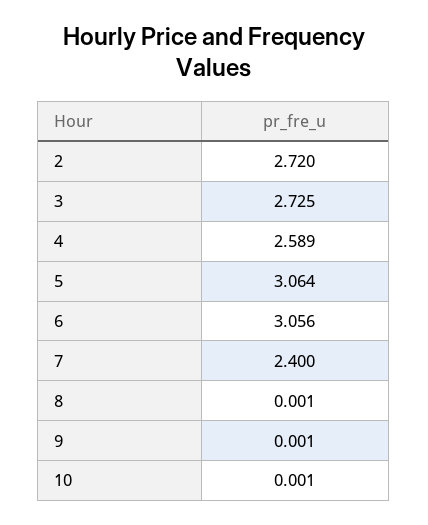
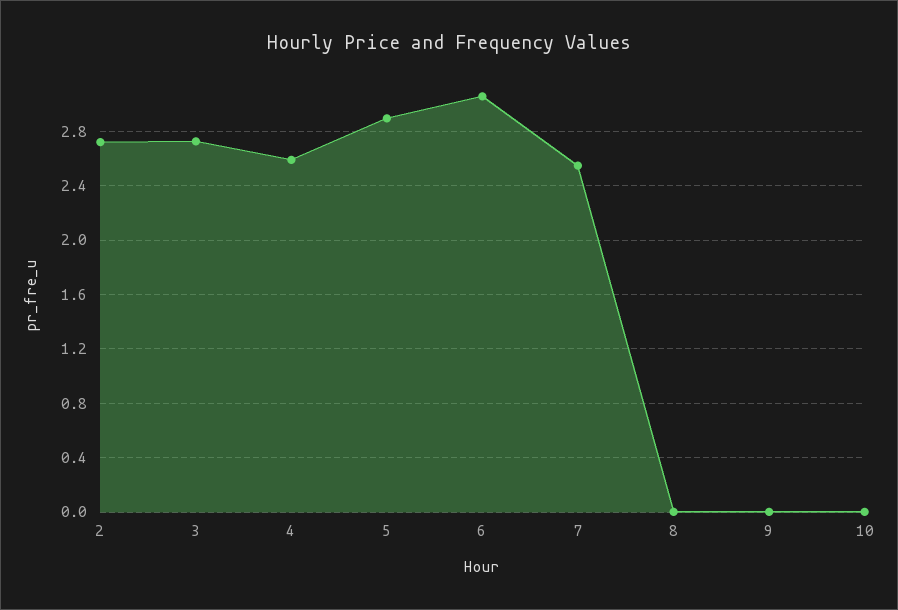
5: 3.064 -> 2.9
7: 2.4 -> 2.55

